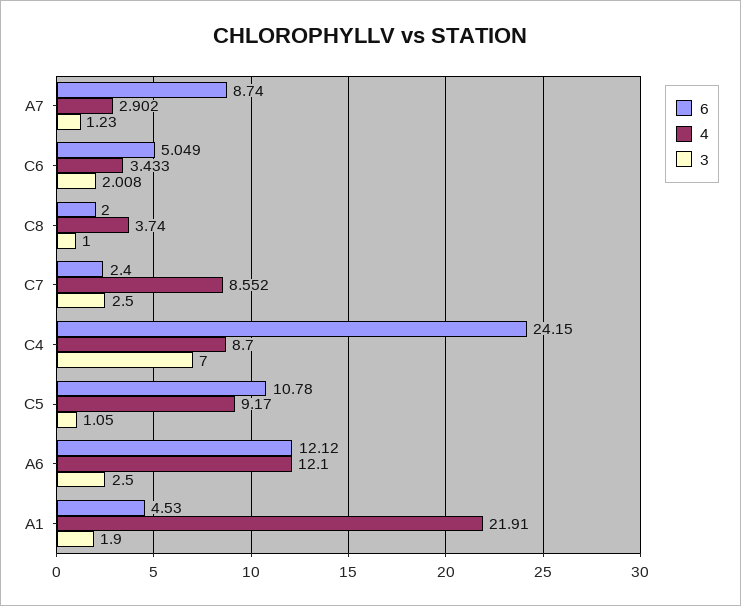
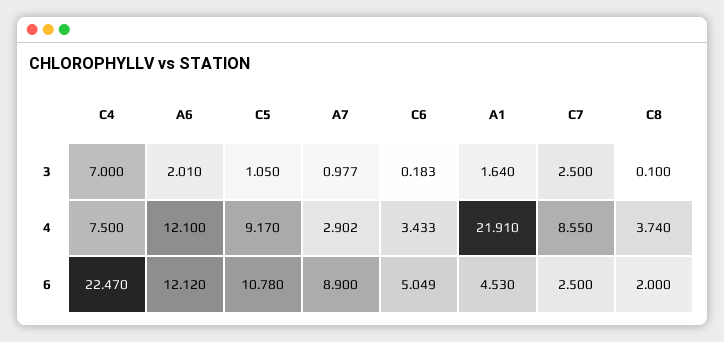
6, A7: 8.74 -> 8.9
3, A7: 1.23 -> 0.977
3, C6: 2.008 -> 0.183
3, C8: 1 -> 0.1
6, C7: 2.4 -> 2.5
4, C7: 8.552 -> 8.55
6, C4: 24.15 -> 22.47
4, C4: 8.7 -> 7.5
3, A6: 2.5 -> 2.01
3, A1: 1.9 -> 1.64

